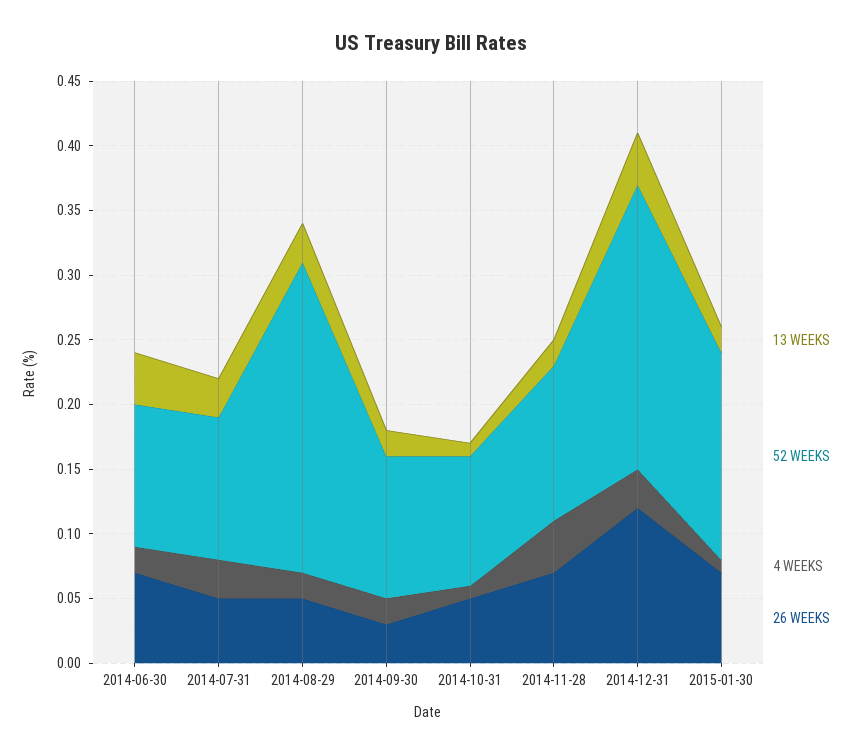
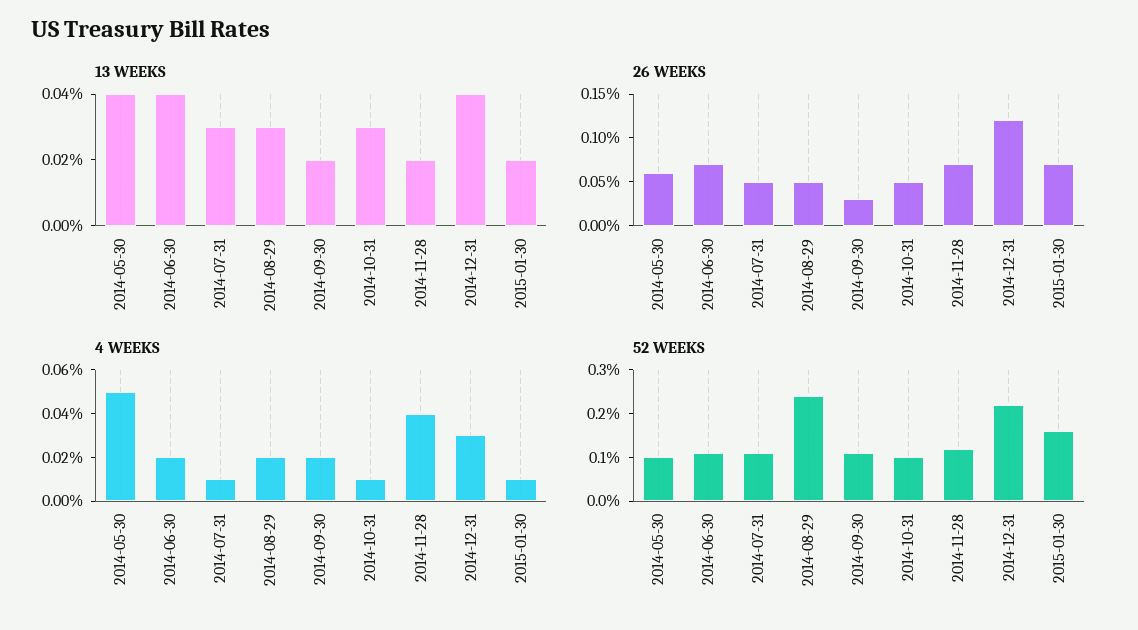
4 WEEKS, 2014-07-31: 0.03 -> 0.01
13 WEEKS, 2014-10-31: 0.01 -> 0.03
13 WEEKS, 2014-05-30: none -> 0.04
26 WEEKS, 2014-05-30: none -> 0.06
4 WEEKS, 2014-05-30: none -> 0.05
52 WEEKS, 2014-05-30: none -> 0.1

